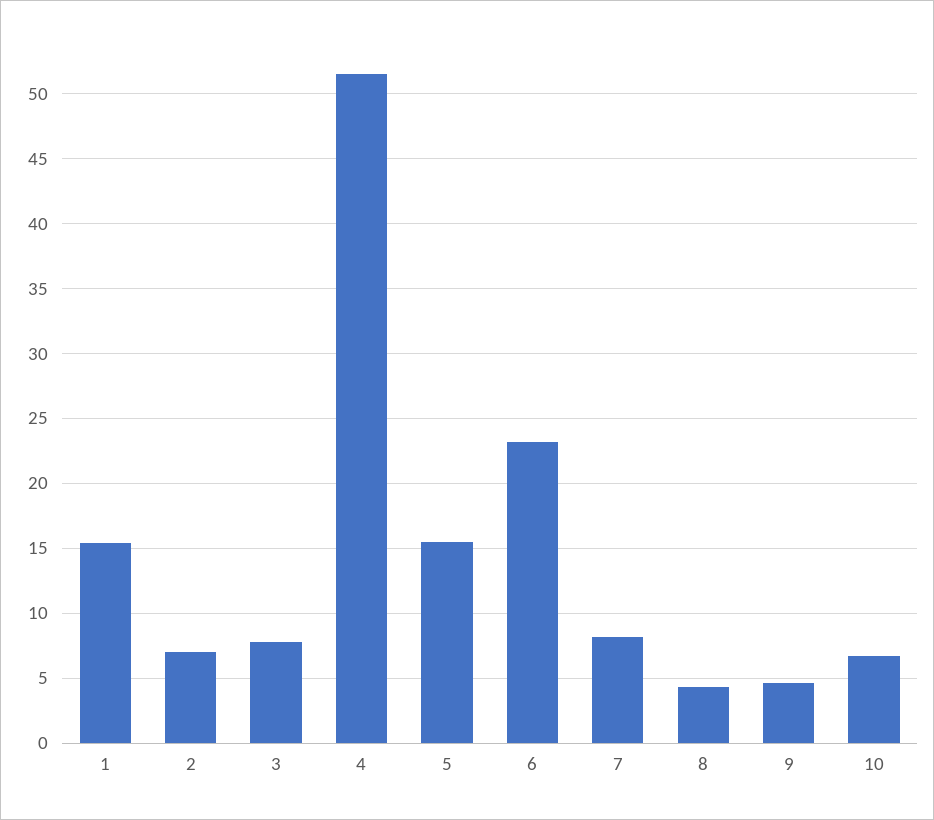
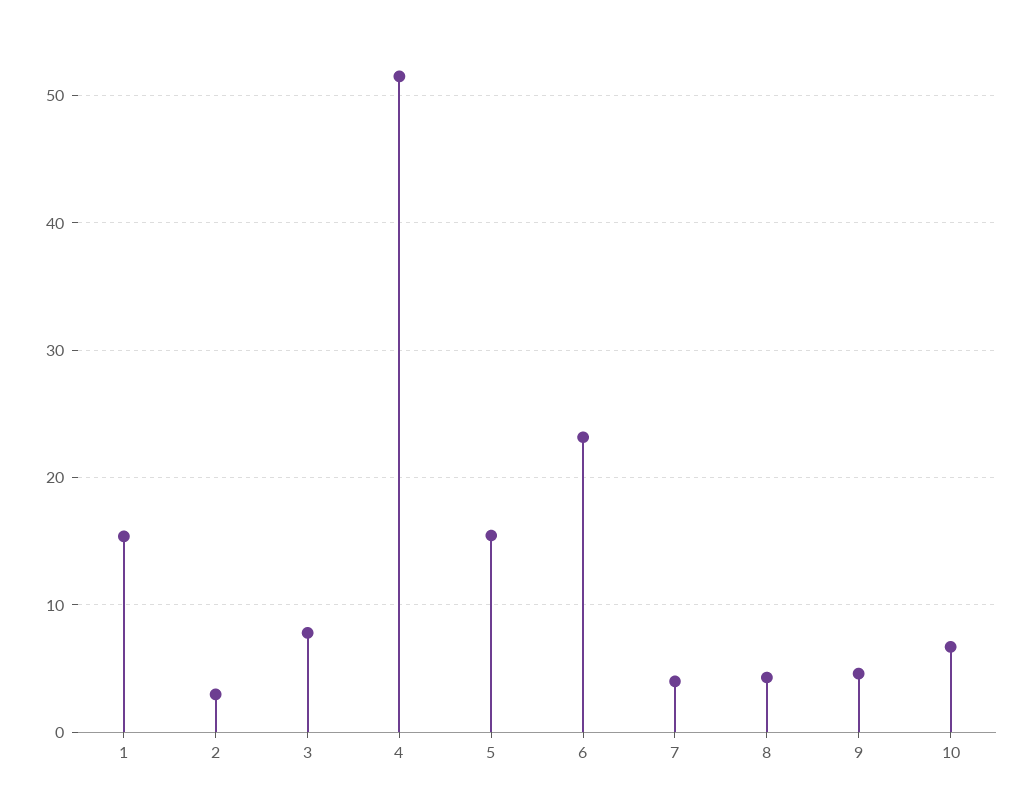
2: 7 -> 3
7: 8 -> 4

